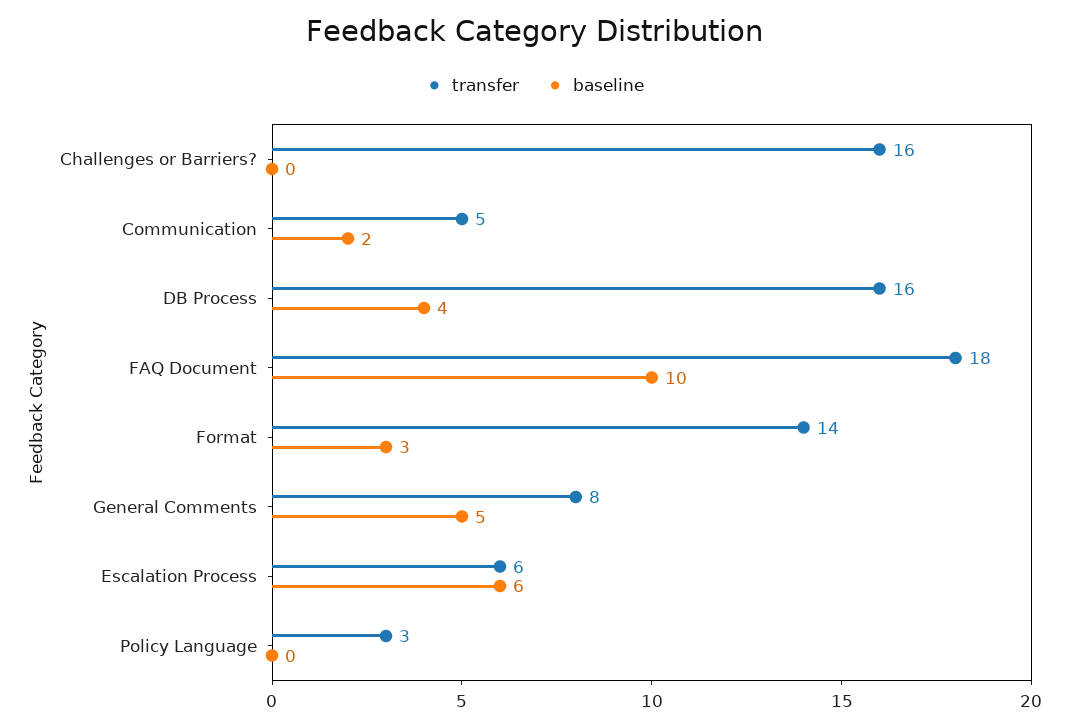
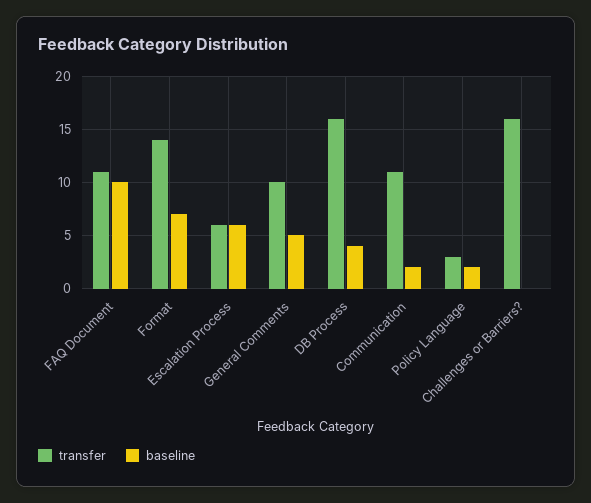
transfer, Communication: 5 -> 11
transfer, FAQ Document: 18 -> 11
baseline, Format: 3 -> 7
transfer, General Comments: 8 -> 10
baseline, Policy Language: 0 -> 2

